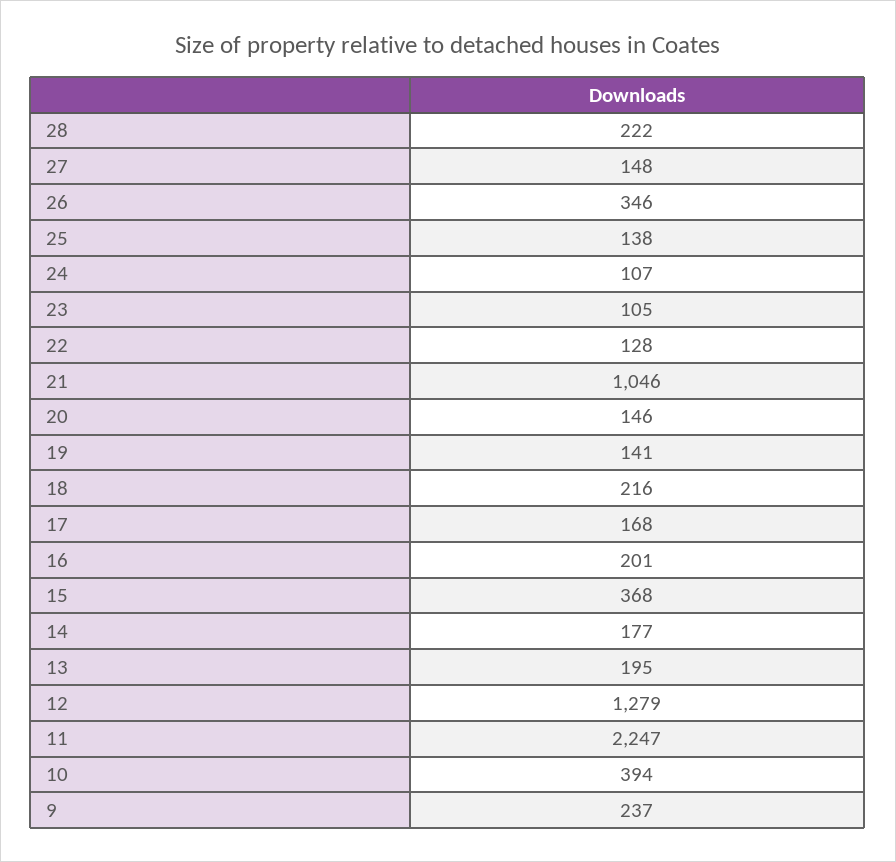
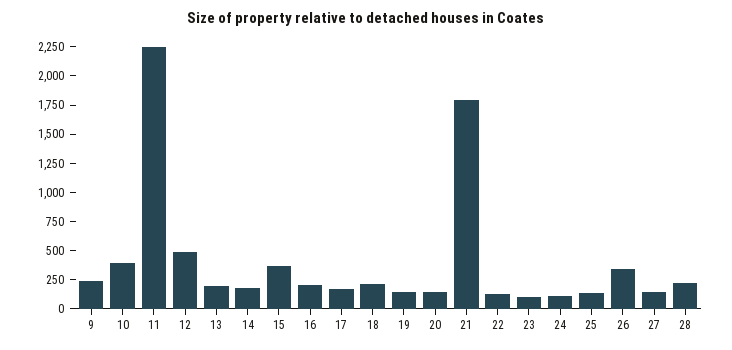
21: 1046 -> 1750
12: 1279 -> 500

